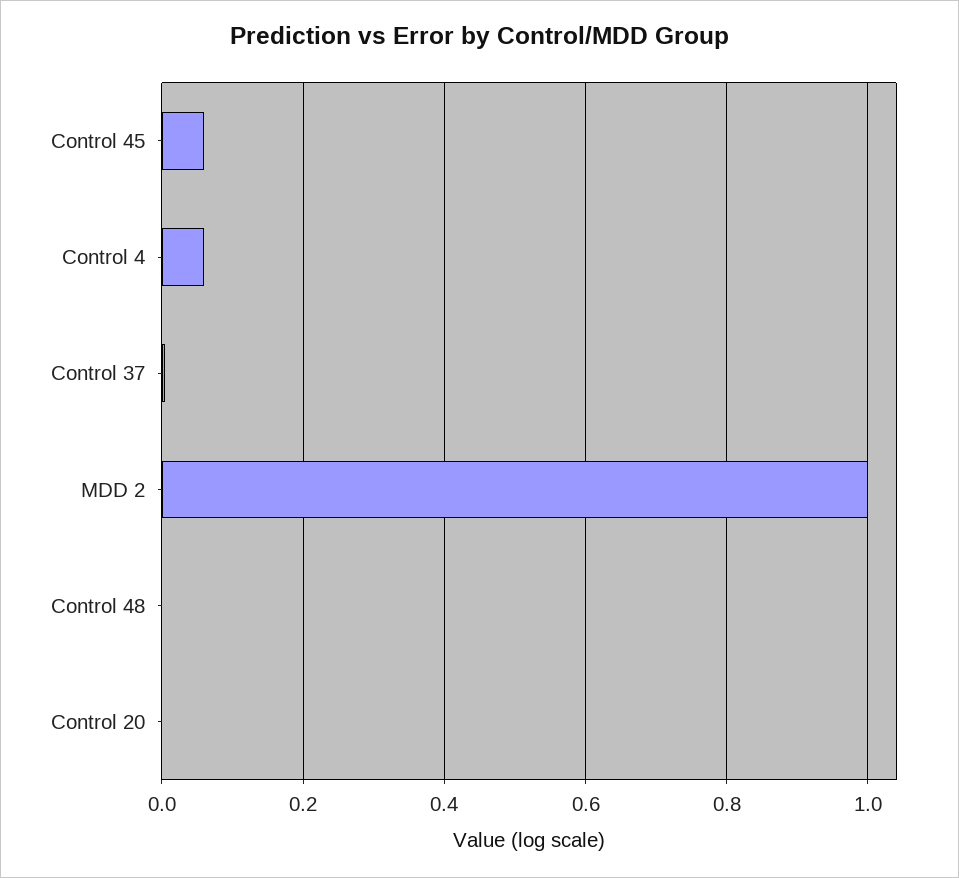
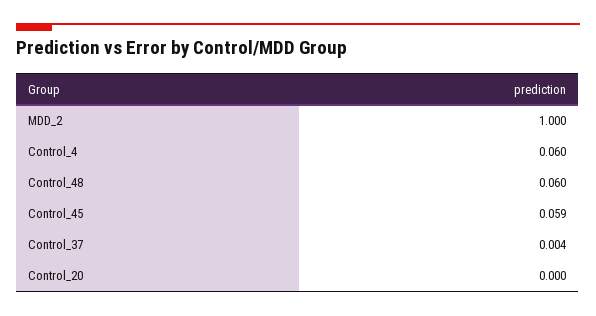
Control 48: 0 -> 0.06

